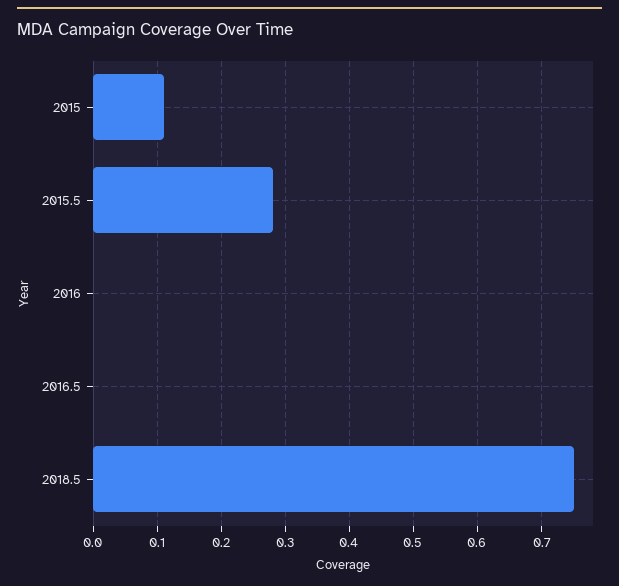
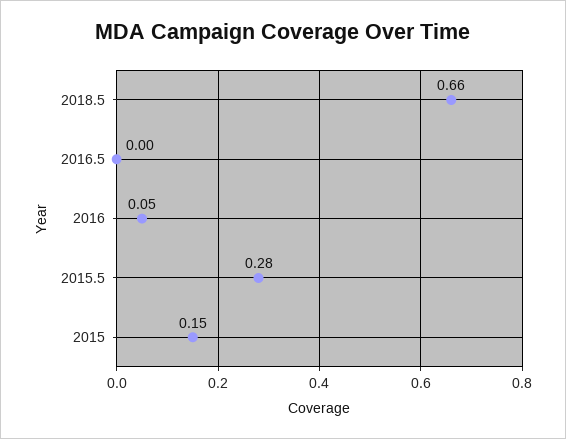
2015: 0.11 -> 0.15
2016: 0 -> 0.05
2018.5: 0.75 -> 0.66

